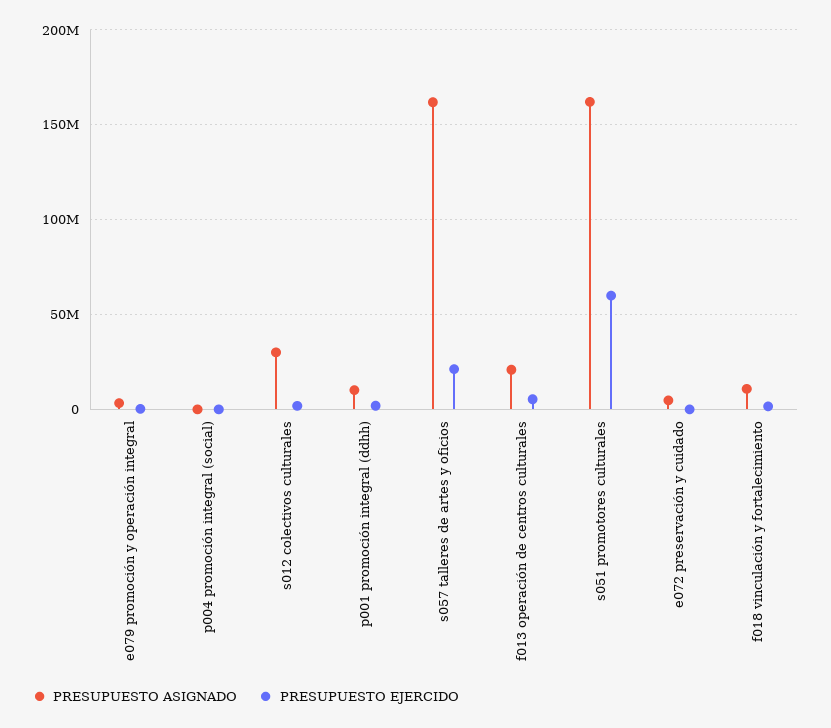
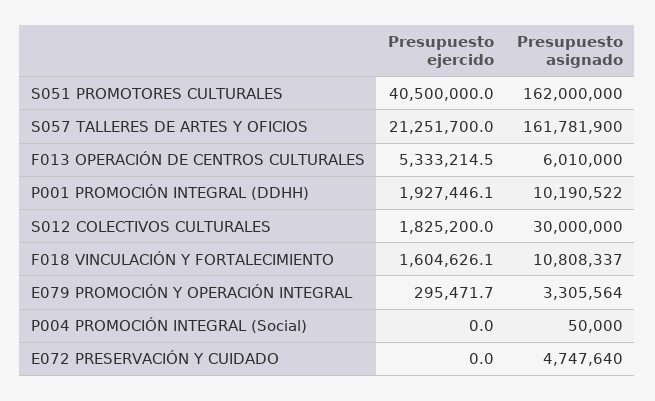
PRESUPUESTO ASIGNADO, f013 operación de centros culturales: 20000000 -> 6010000
PRESUPUESTO EJERCIDO, s051 promotores culturales: 60000000 -> 40500000

